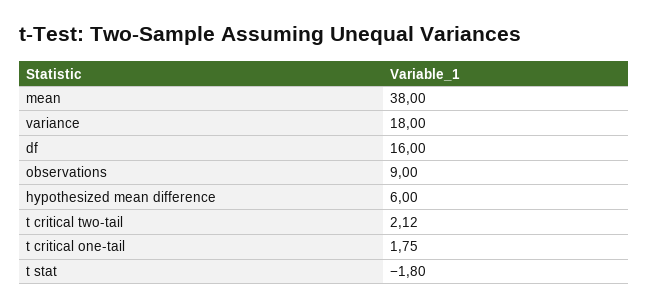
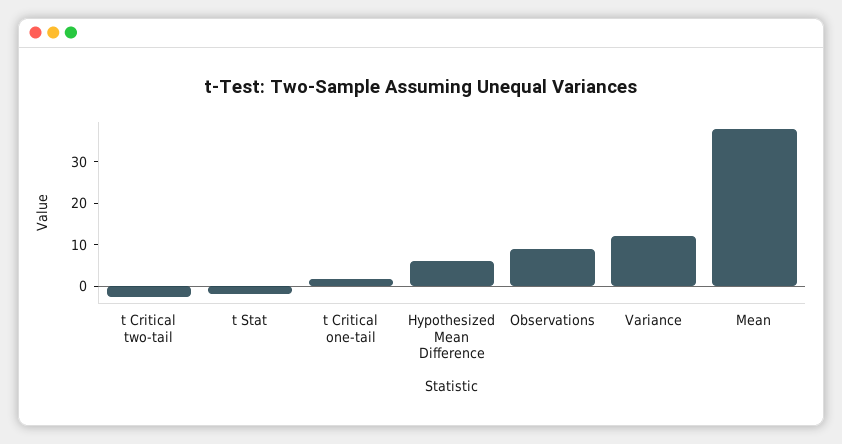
variance: 18 -> 12
df: 16 -> none
t critical two-tail: 2.12 -> -2

